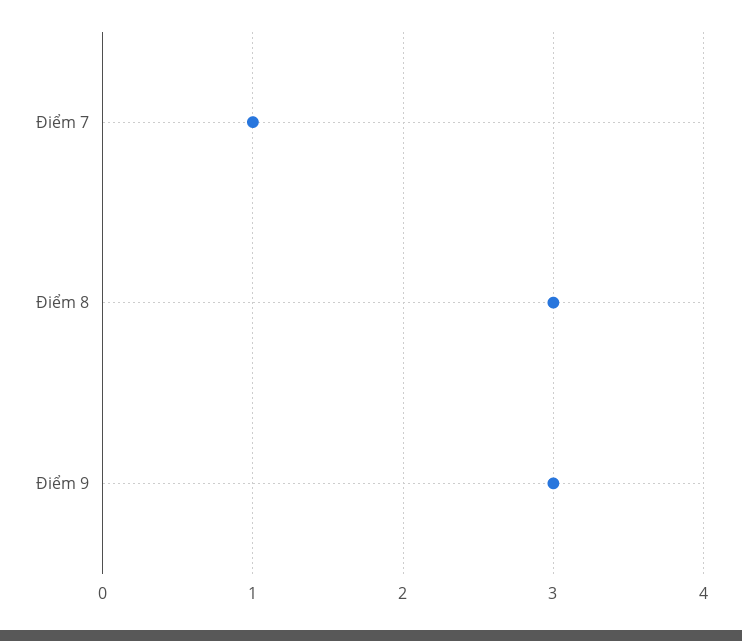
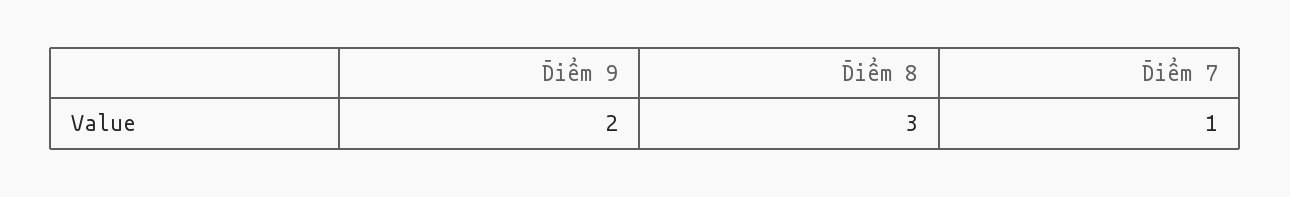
Điểm 9: 3 -> 2

